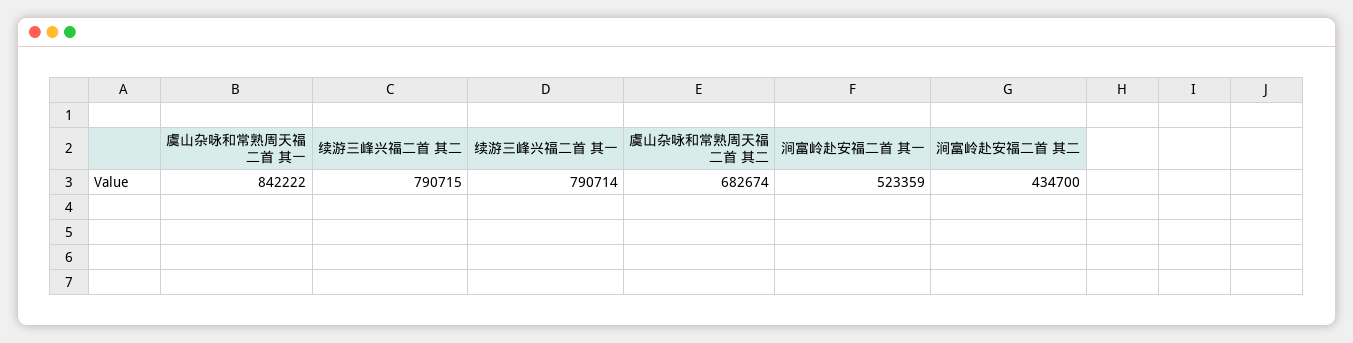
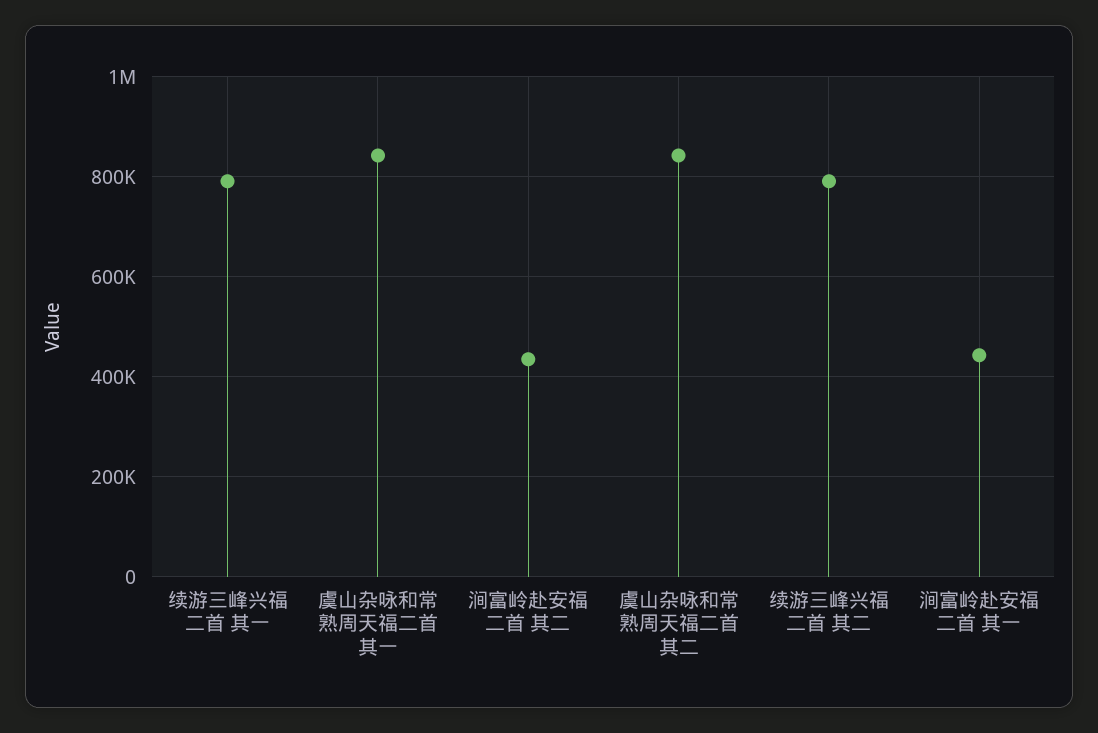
虞山杂咏和常熟周天福二首 其二: 682674 -> 840000
涧富岭赴安福二首 其一: 523359 -> 440000

